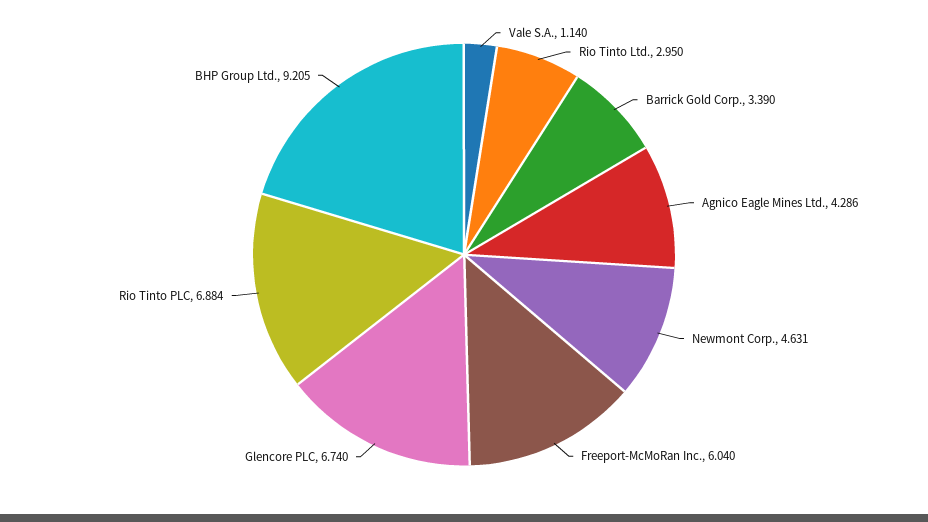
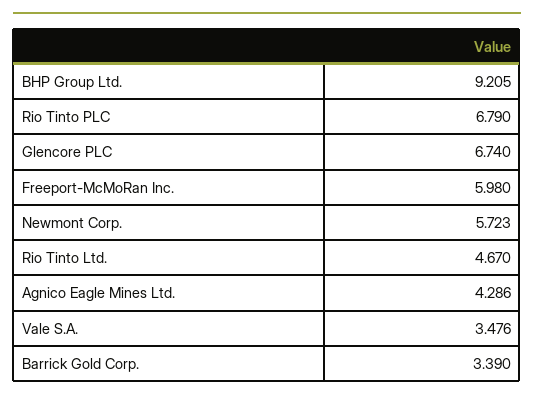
Vale S.A.: 1.14 -> 3.476
Rio Tinto Ltd.: 2.95 -> 4.67
Newmont Corp.: 4.631 -> 5.723
Freeport-McMoRan Inc.: 6.04 -> 5.98
Rio Tinto PLC: 6.884 -> 6.79

